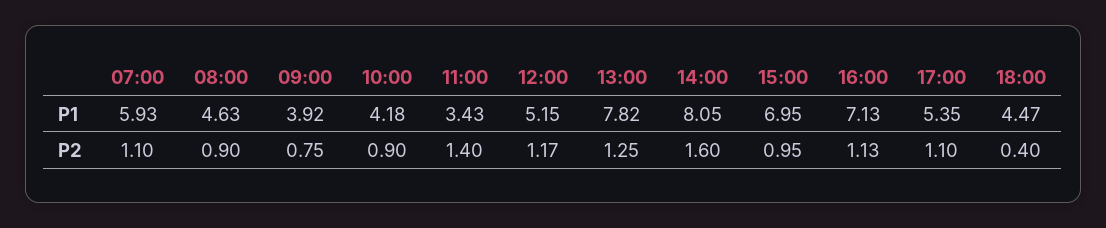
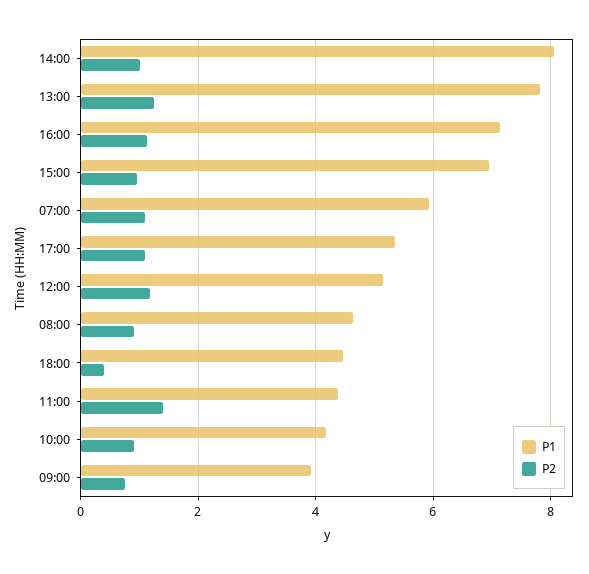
P1, 11:00: 3.43 -> 4.4
P2, 14:00: 1.6 -> 1

